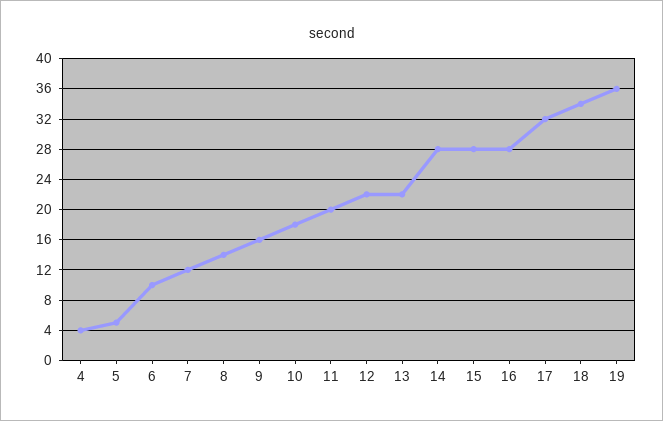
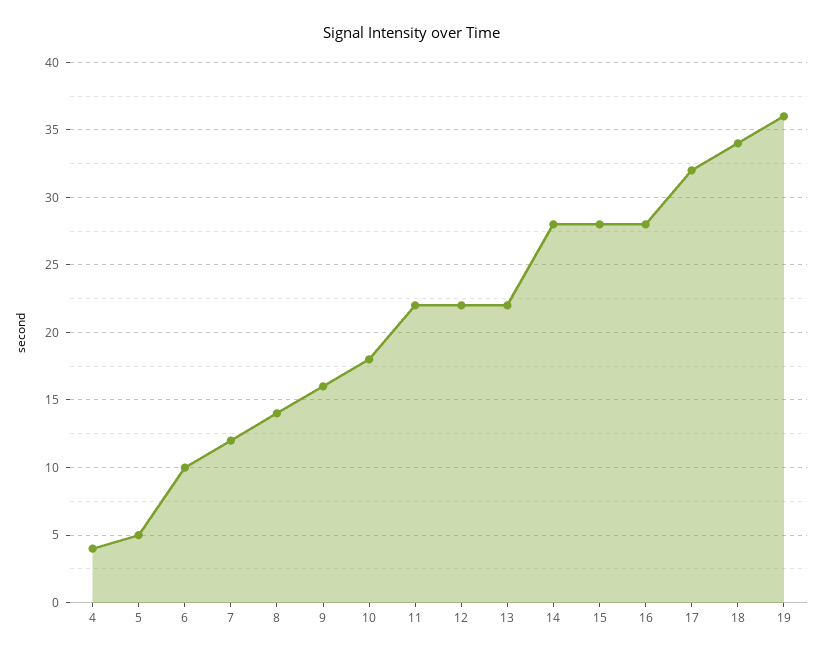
11: 20 -> 22

